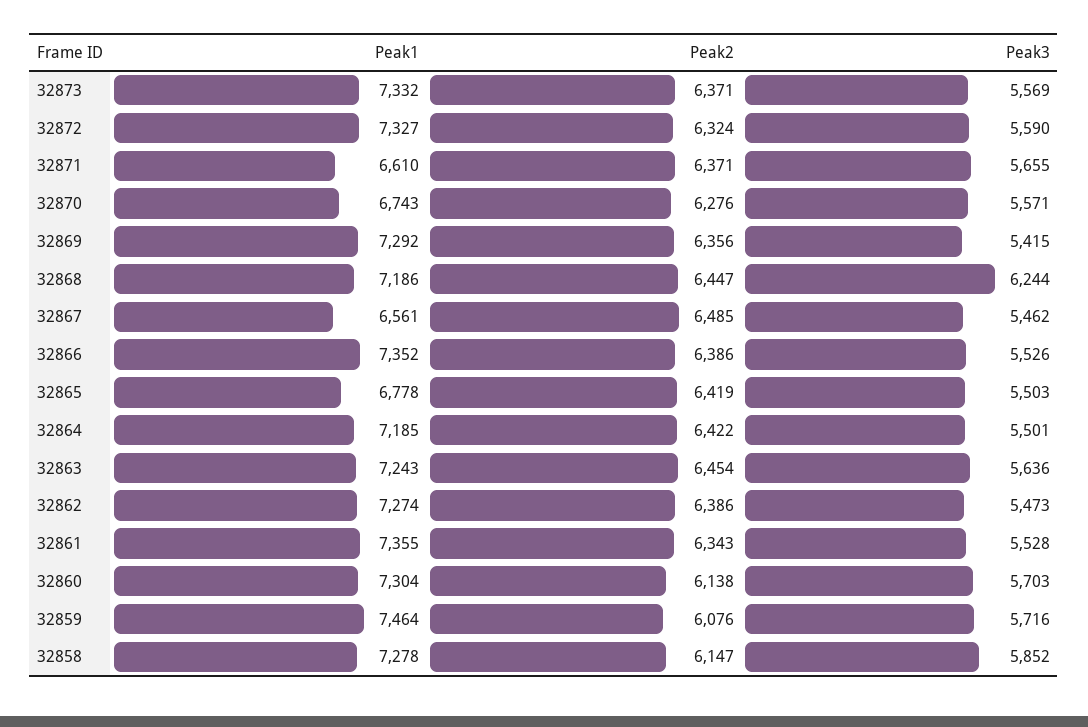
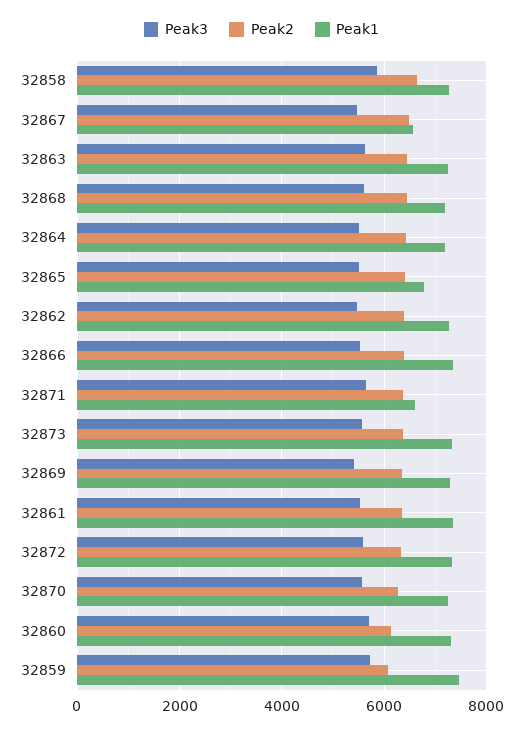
Peak1, 32870: 6743 -> 7200
Peak3, 32868: 6244 -> 5600
Peak2, 32858: 6147 -> 6600

